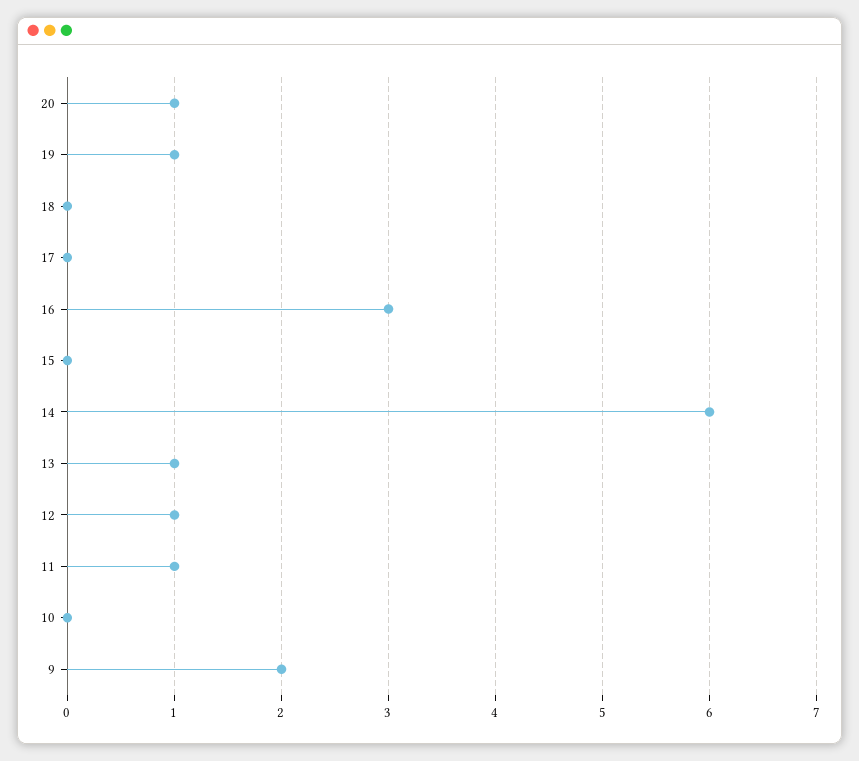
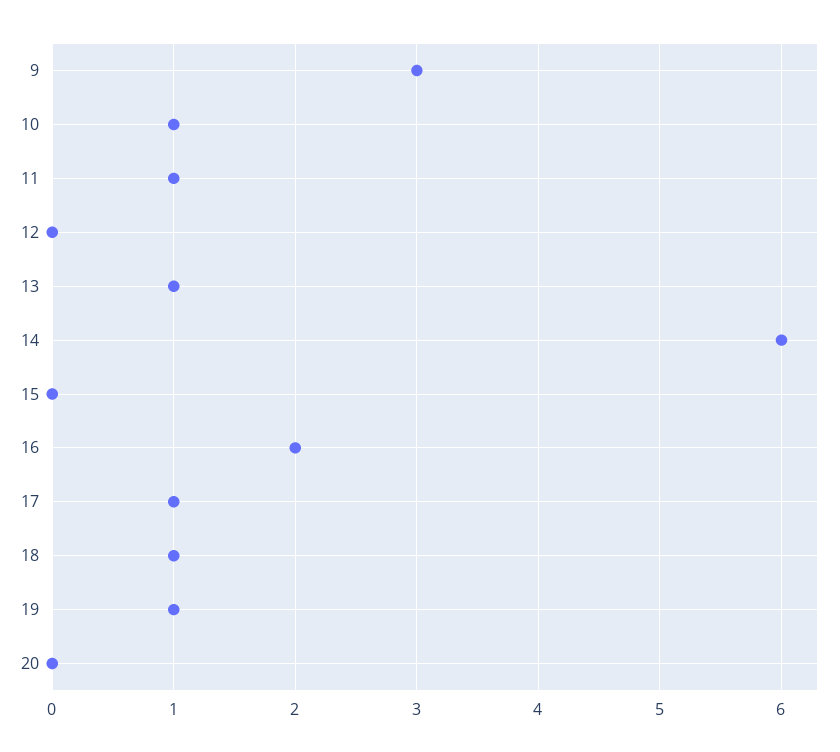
20: 1 -> 0
18: 0 -> 1
17: 0 -> 1
16: 3 -> 2
12: 1 -> 0
10: 0 -> 1
9: 2 -> 3

